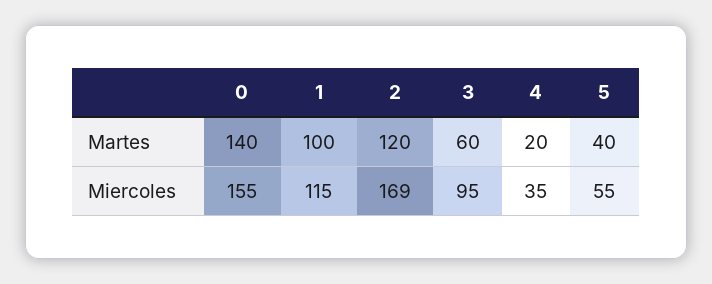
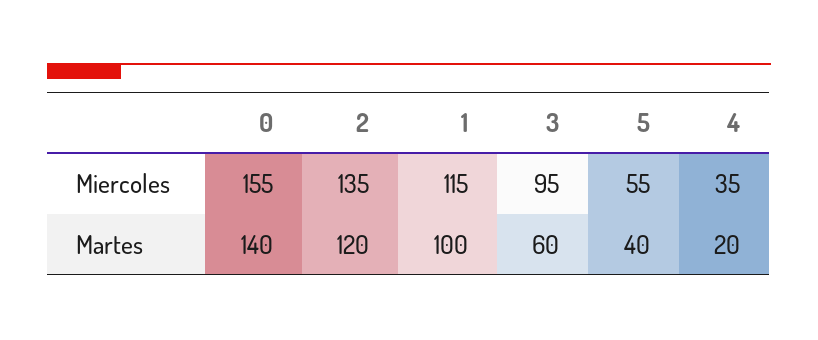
2, Miercoles: 169 -> 135

